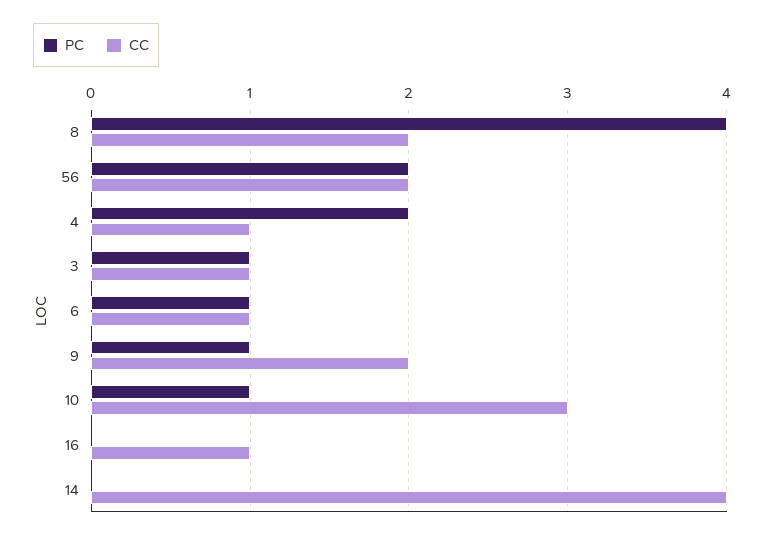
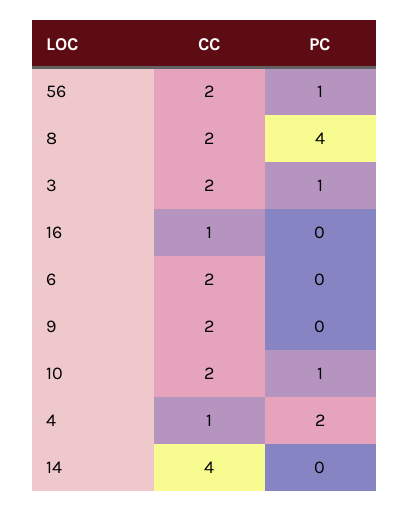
PC, 56: 2 -> 1
CC, 3: 1 -> 2
PC, 6: 1 -> 0
CC, 6: 1 -> 2
PC, 9: 1 -> 0
CC, 10: 3 -> 2

